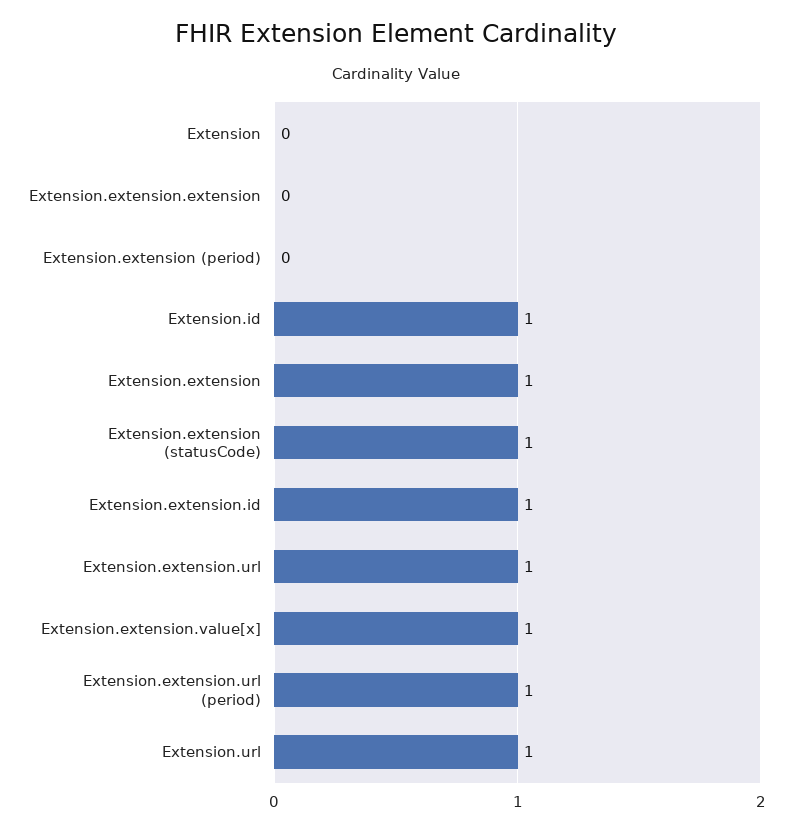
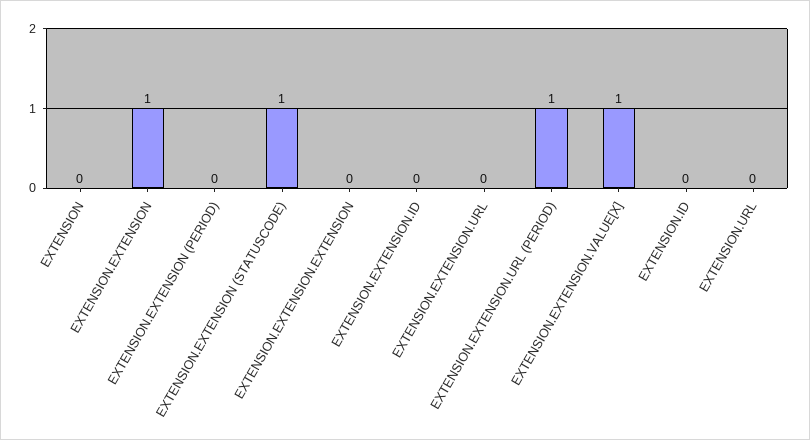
Extension.id: 1 -> 0
Extension.extension.id: 1 -> 0
Extension.extension.url: 1 -> 0
Extension.url: 1 -> 0

